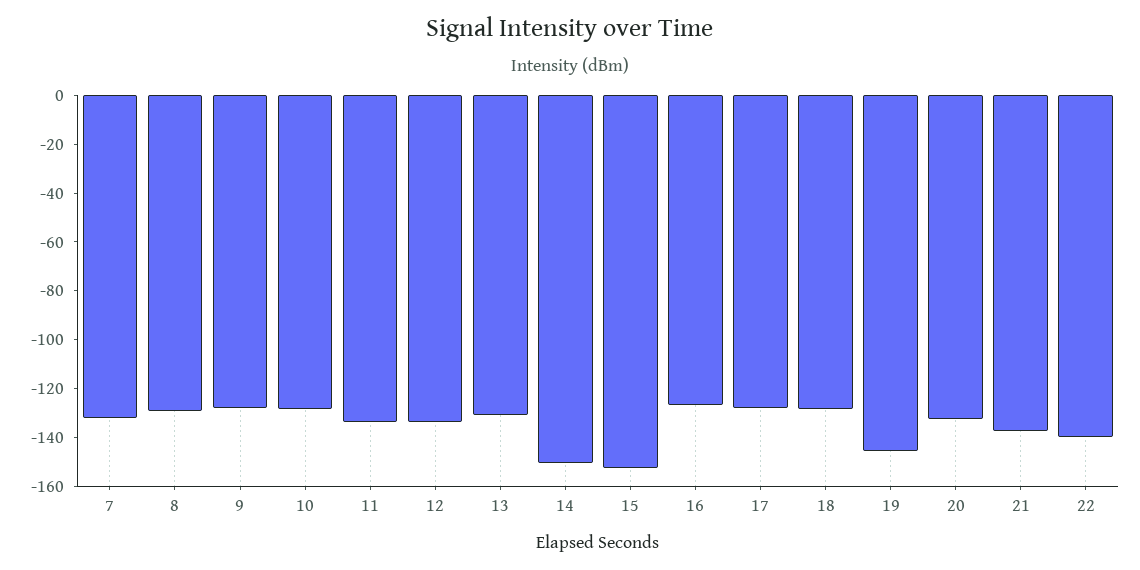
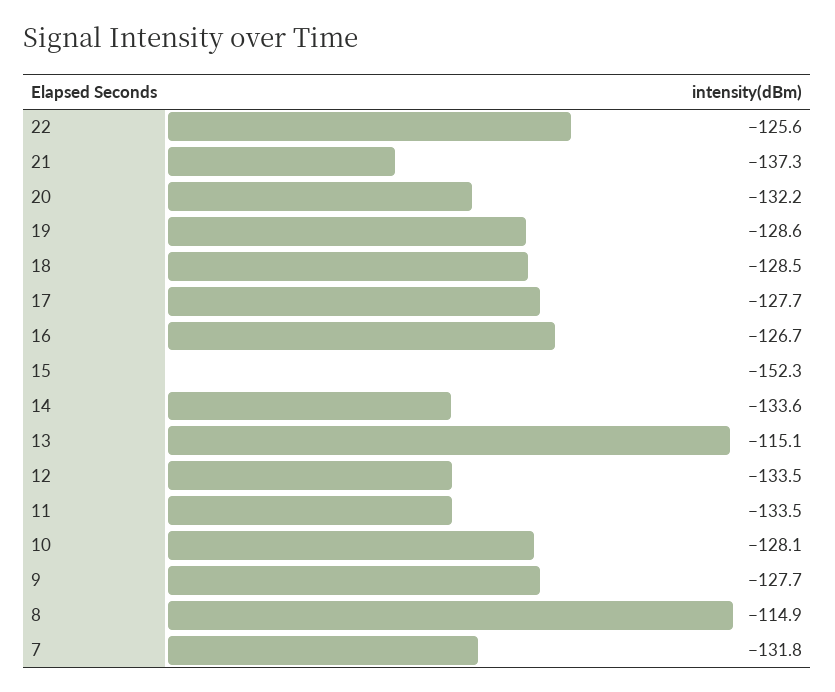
8: -130 -> -114.9
13: -130 -> -115.1
14: -150 -> -133.6
19: -145 -> -128.6
22: -140 -> -125.6

